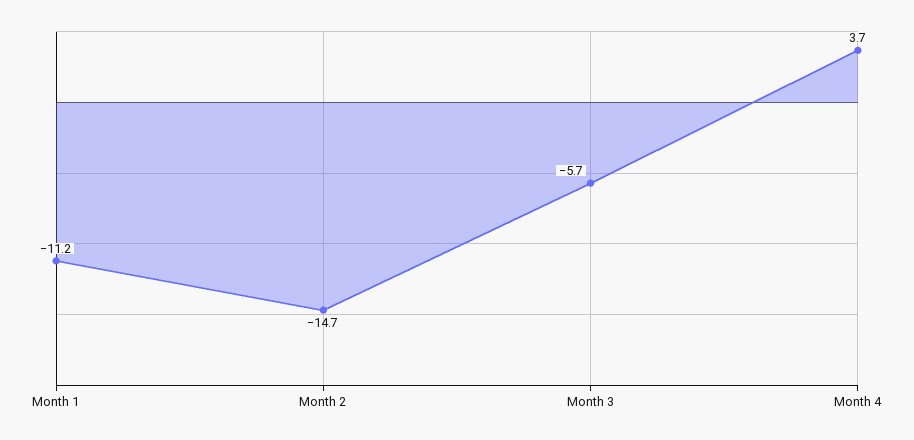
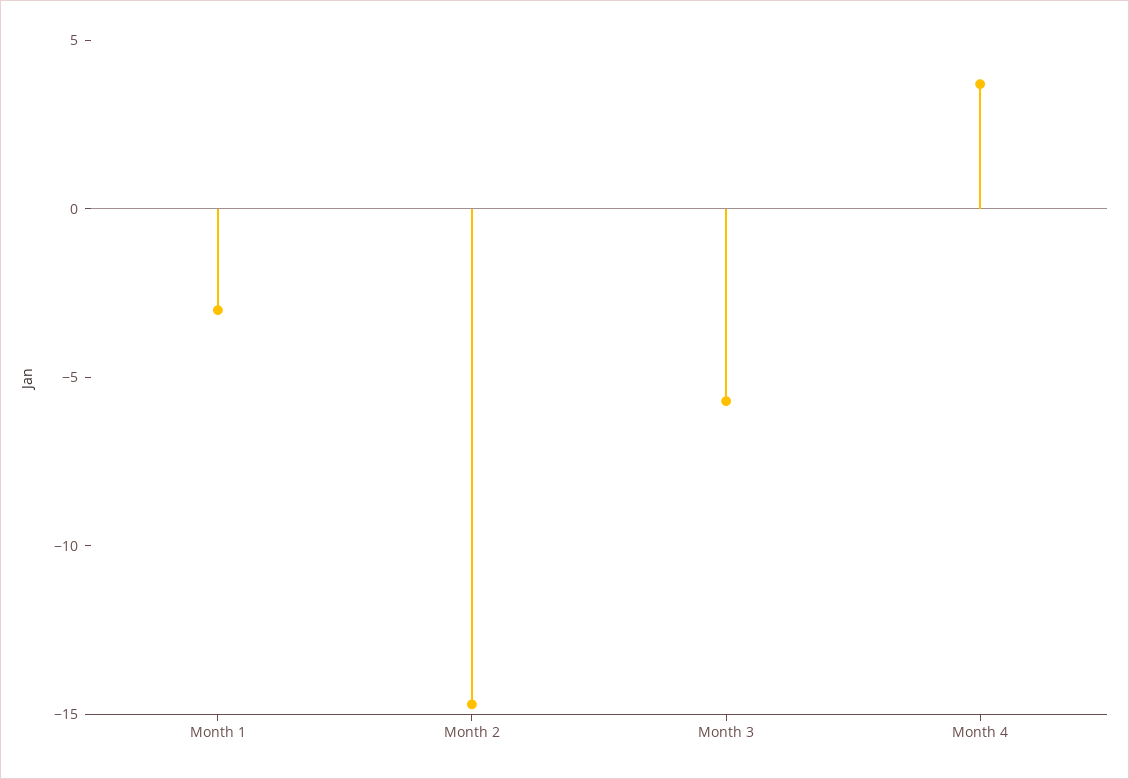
Month 1: -11.2 -> -3

